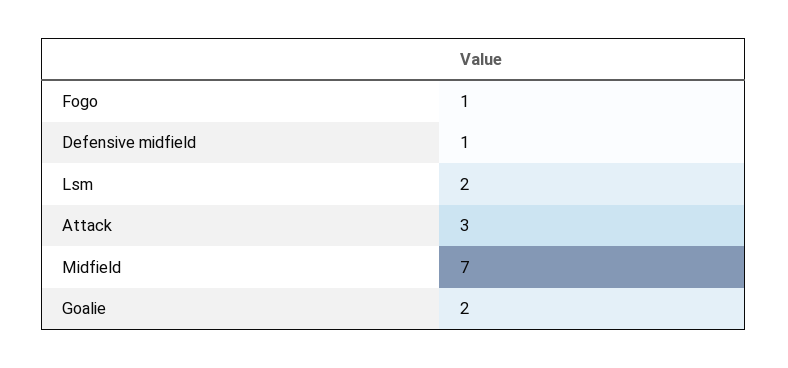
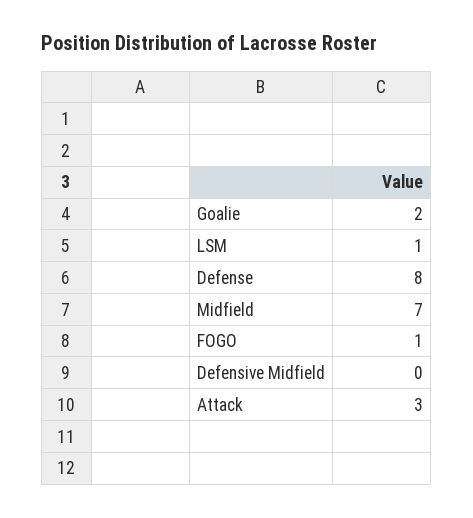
Defensive midfield: 1 -> 0
Lsm: 2 -> 1
Defense: none -> 8

